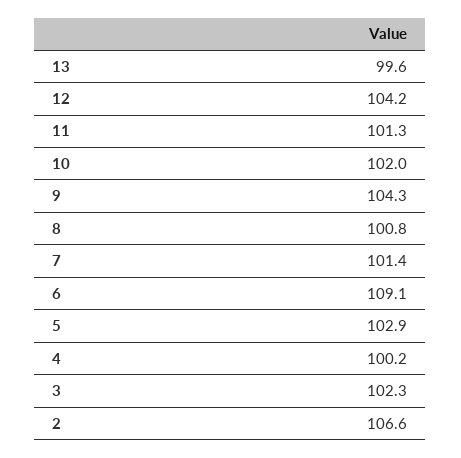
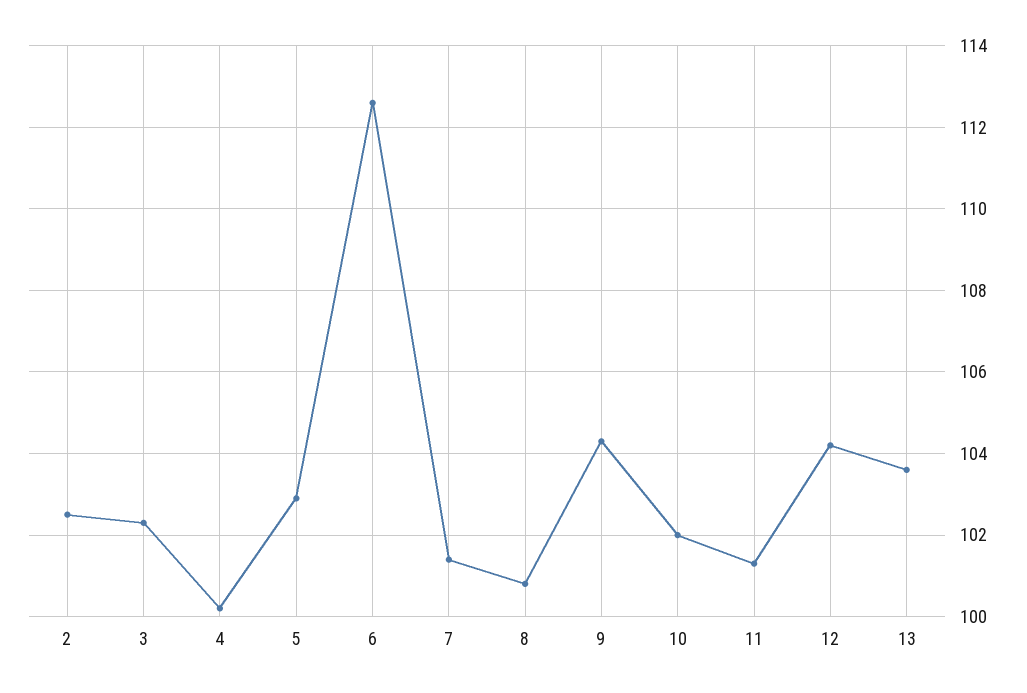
13: 99.6 -> 103.5
6: 109.1 -> 112.5
2: 106.6 -> 102.5

